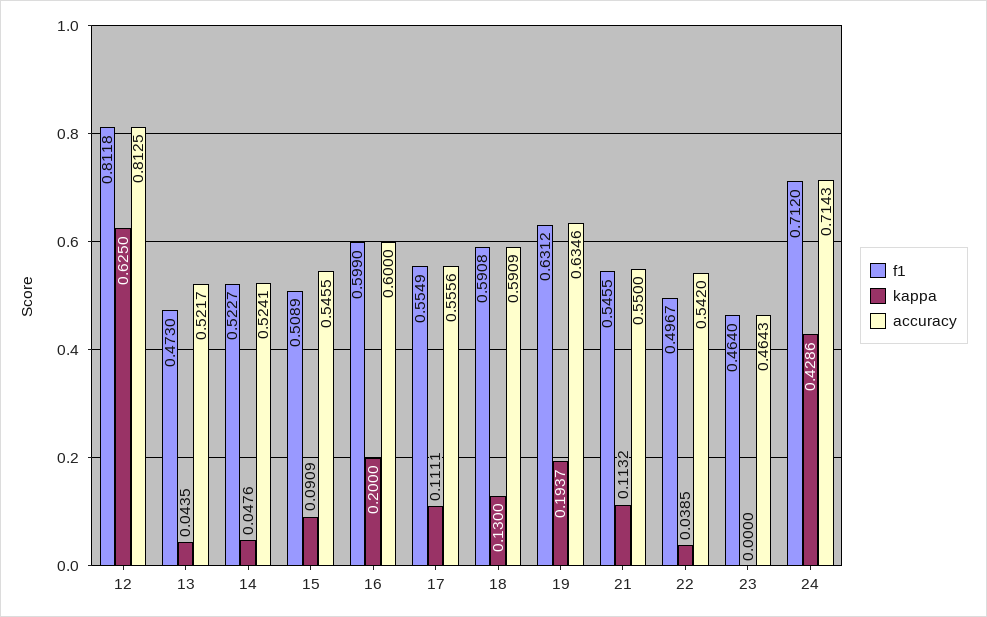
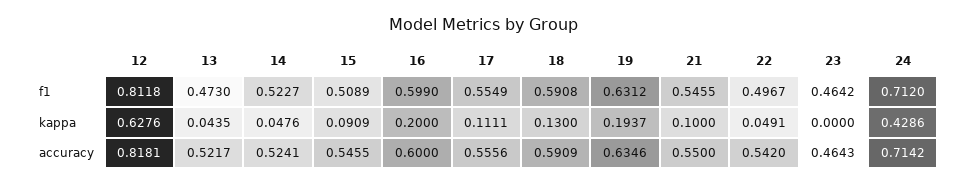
kappa, 12: 0.625 -> 0.6276
accuracy, 12: 0.8125 -> 0.8181
kappa, 21: 0.1132 -> 0.1
kappa, 22: 0.0385 -> 0.0491
f1, 23: 0.464 -> 0.4642
accuracy, 24: 0.7143 -> 0.7142

